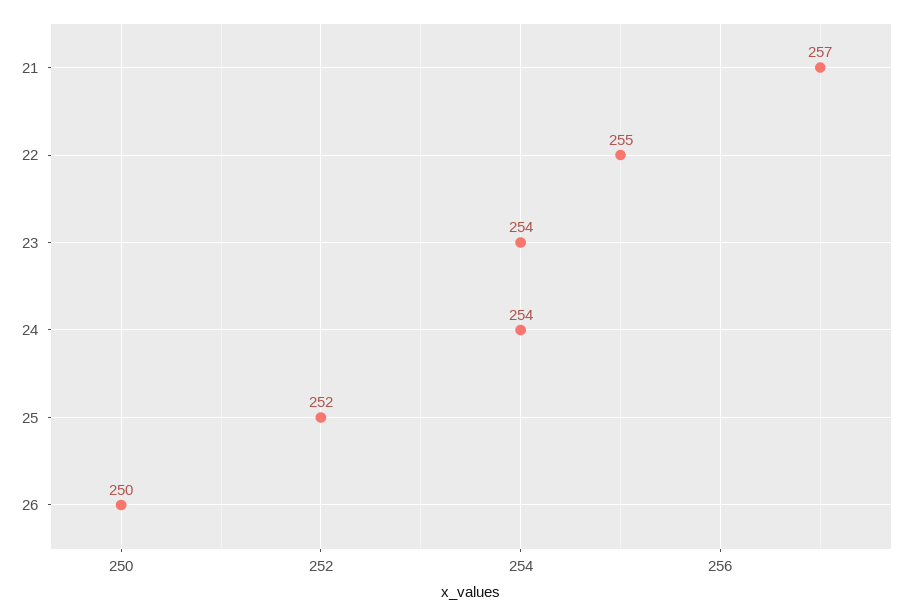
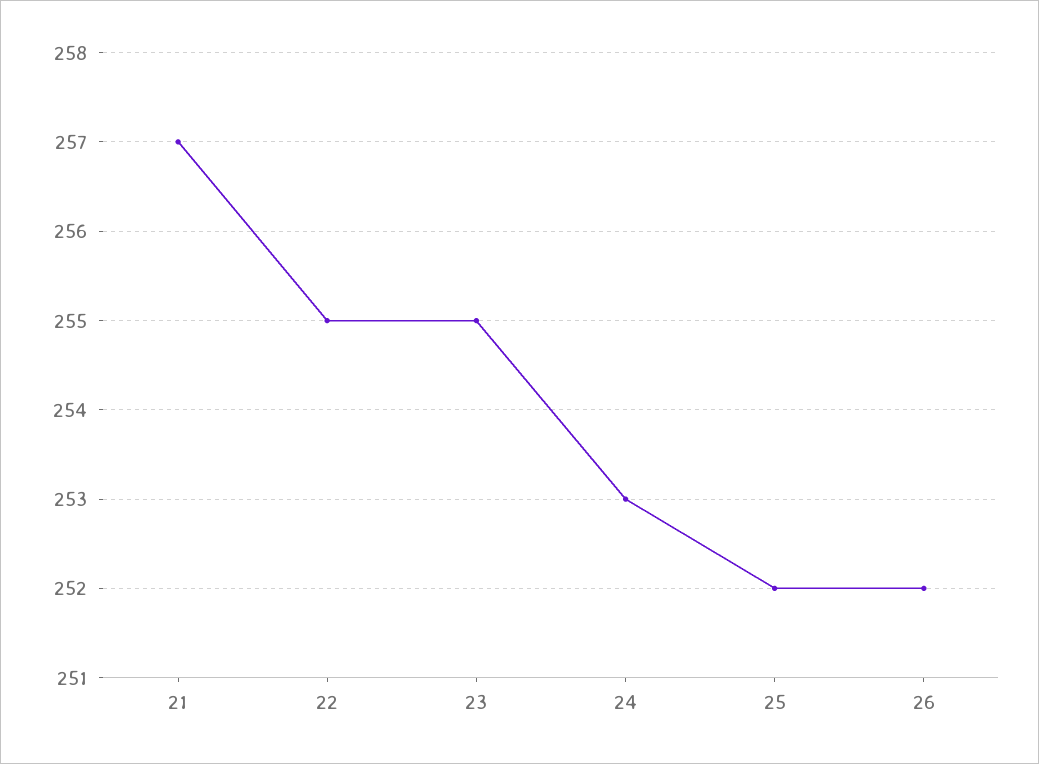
23: 254 -> 255
24: 254 -> 253
26: 250 -> 252

